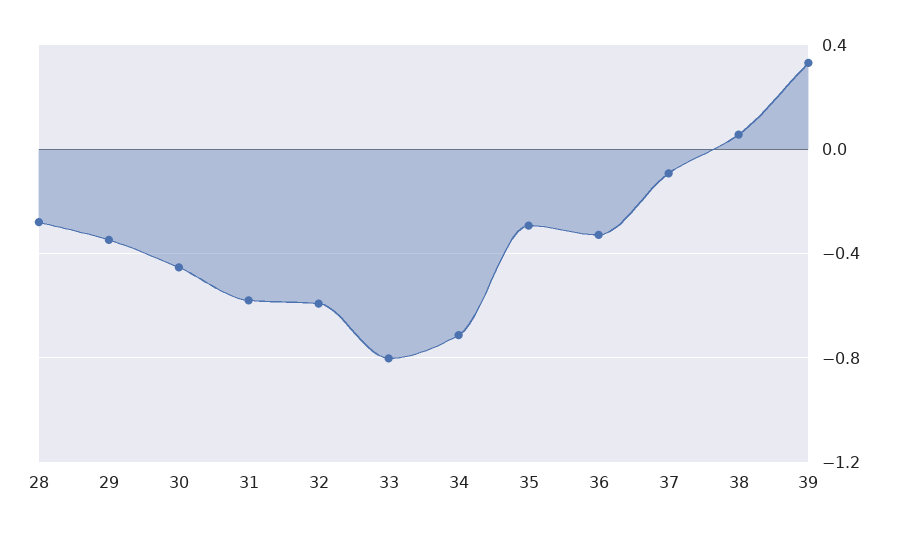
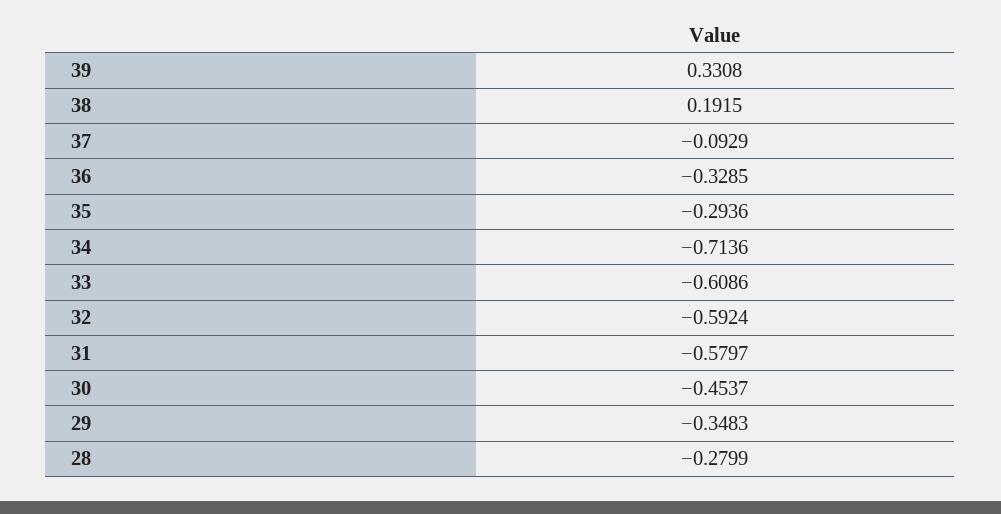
33: -0.8 -> -0.6086
38: 0.05 -> 0.1915

